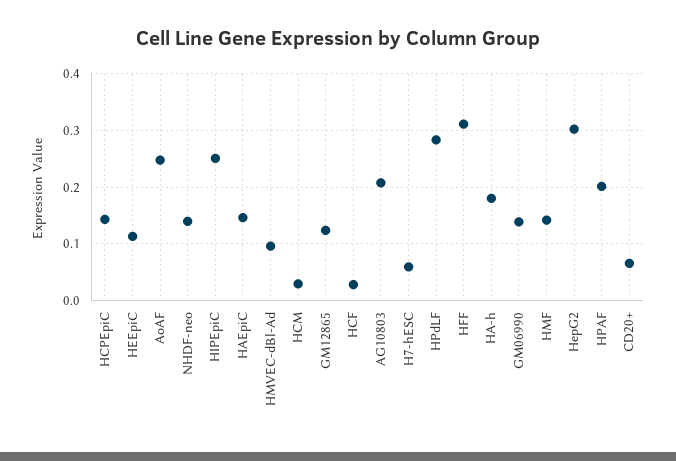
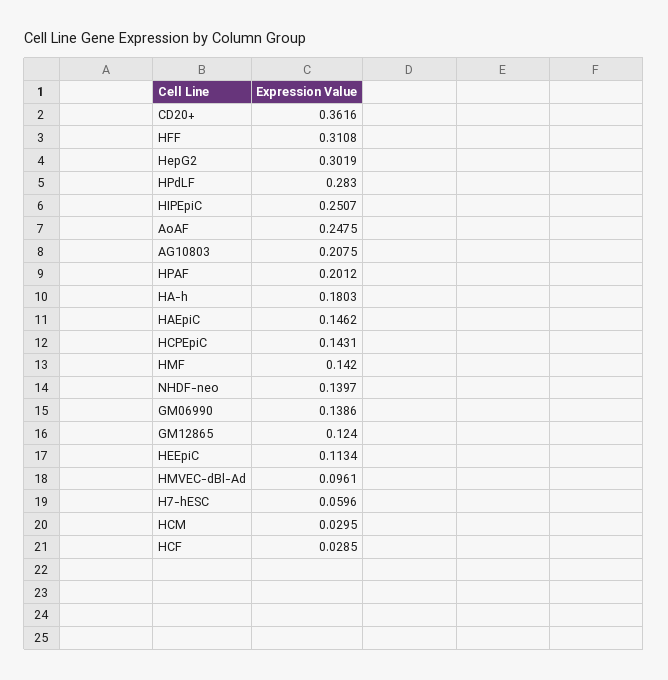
CD20+: 0.06 -> 0.3616

